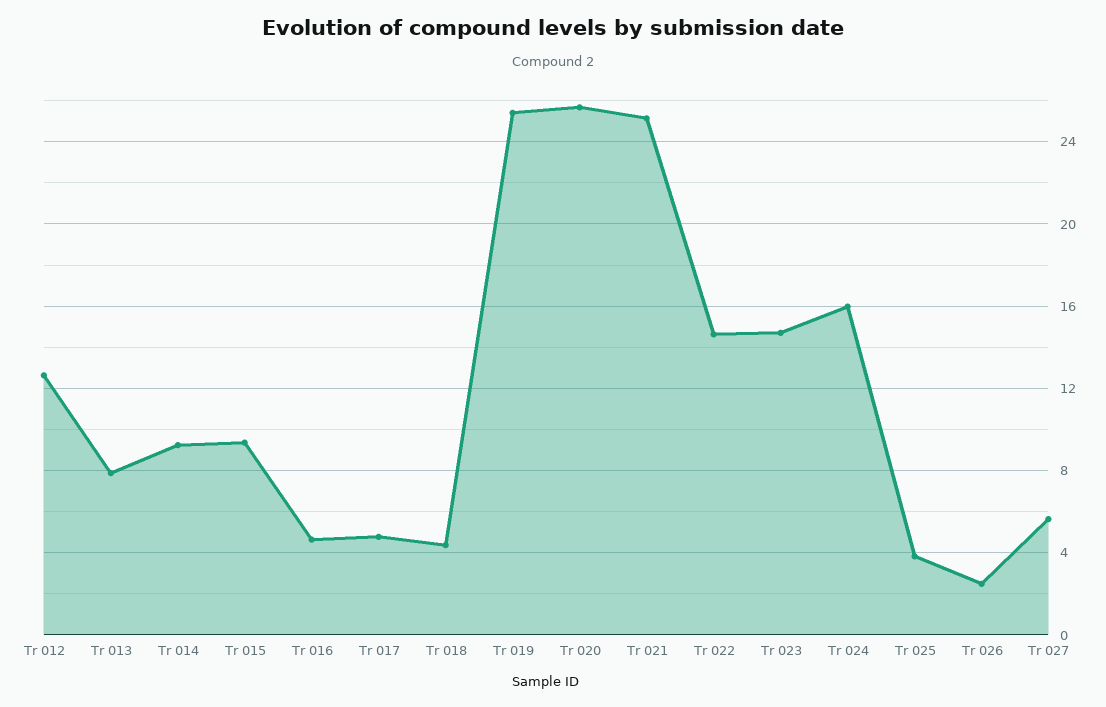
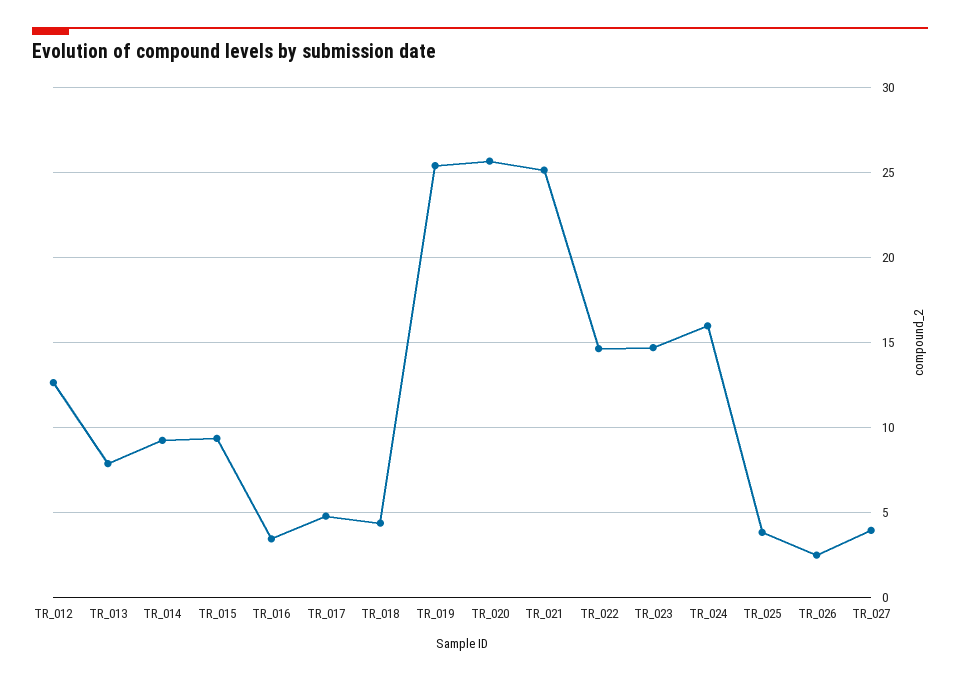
Tr 016: 4.5 -> 3.5
Tr 027: 5.5 -> 4

